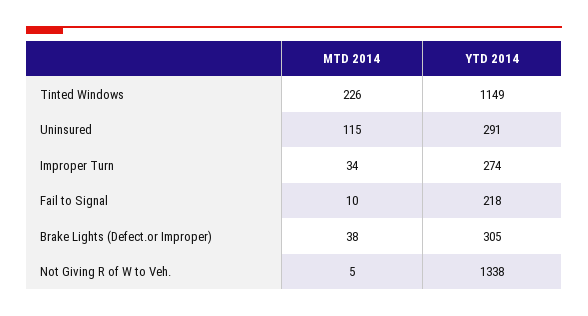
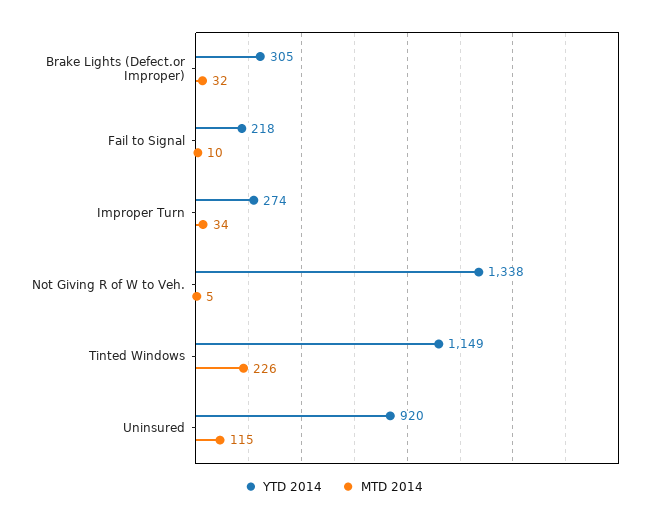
YTD 2014, Uninsured: 291 -> 920
MTD 2014, Brake Lights (Defect.or Improper): 38 -> 32

